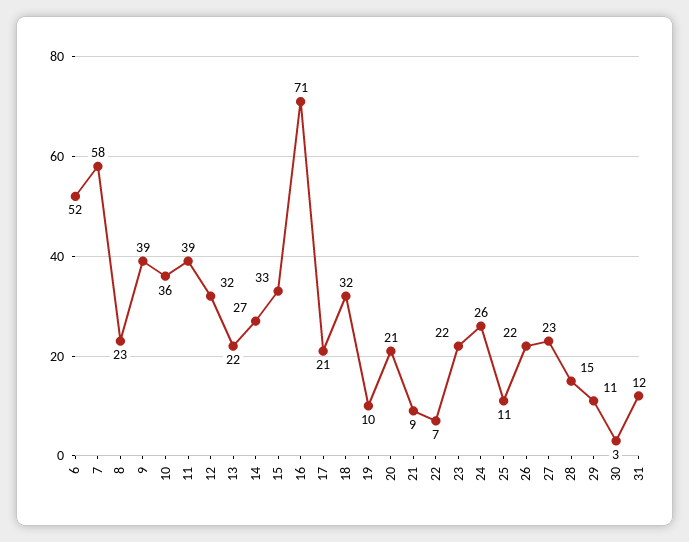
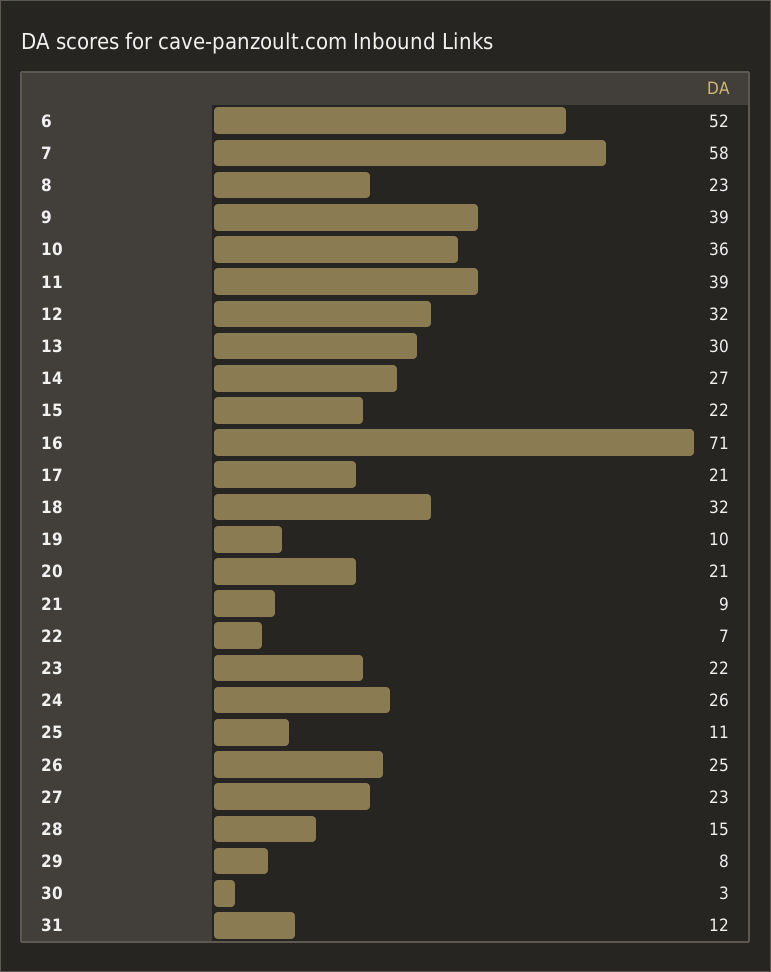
13: 22 -> 30
15: 33 -> 22
26: 22 -> 25
29: 11 -> 8

